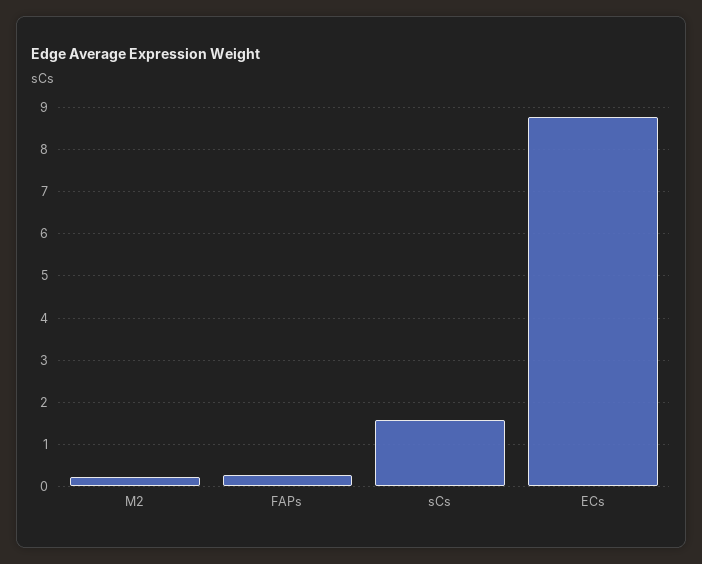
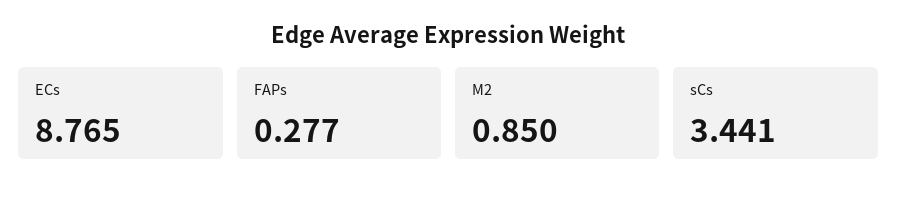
M2: 0.2 -> 0.85
sCs: 1.6 -> 3.441

